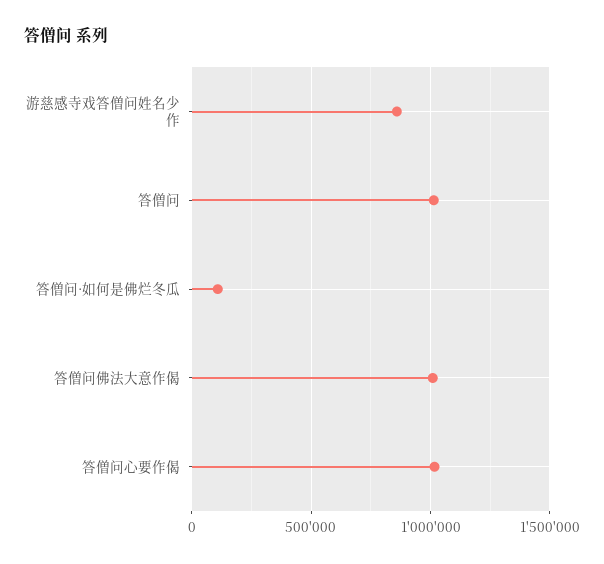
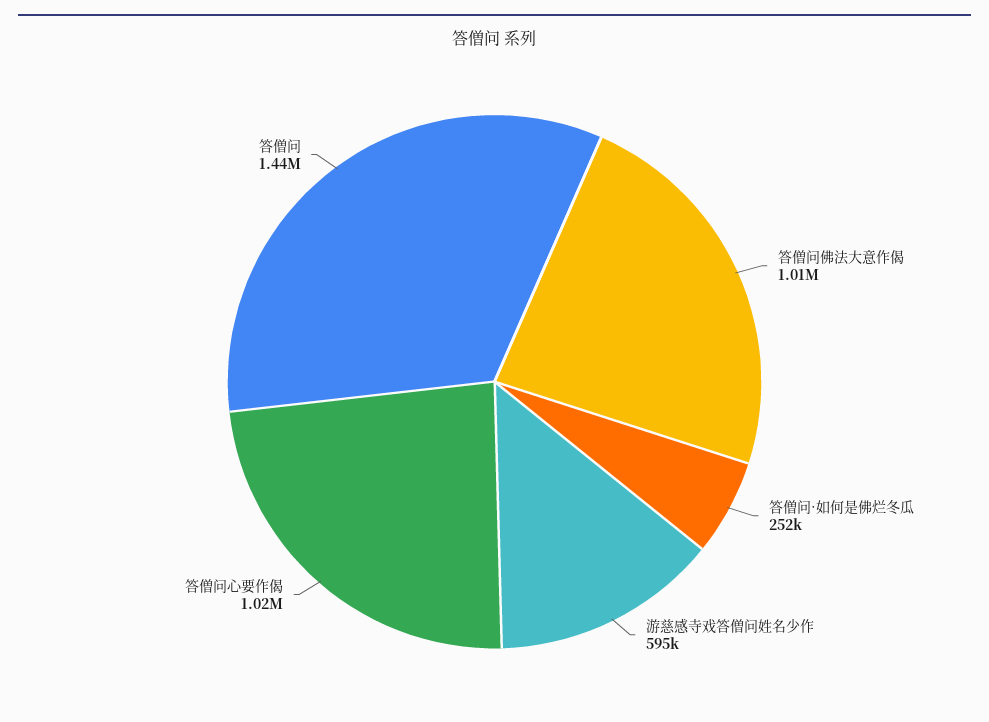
游慈感寺戏答僧问姓名少作: 850000 -> 595000
答僧问: 1000000 -> 1440000
答僧问·如何是佛烂冬瓜: 100000 -> 252000

